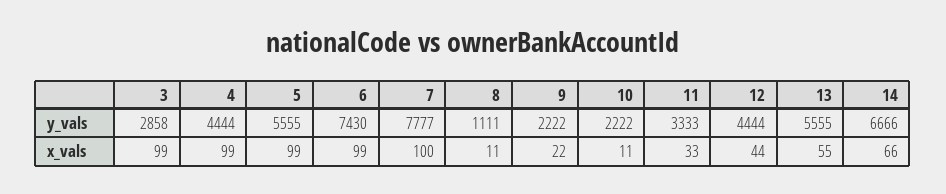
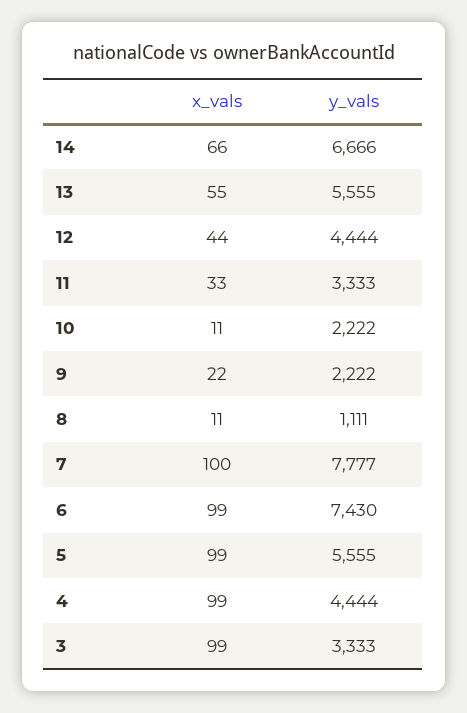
3, y_vals: 2858 -> 3333

